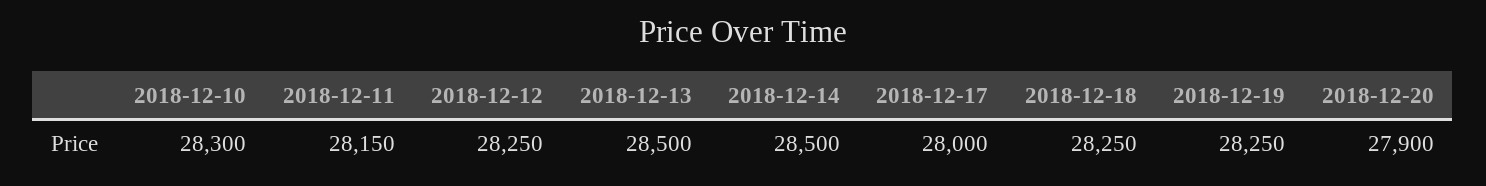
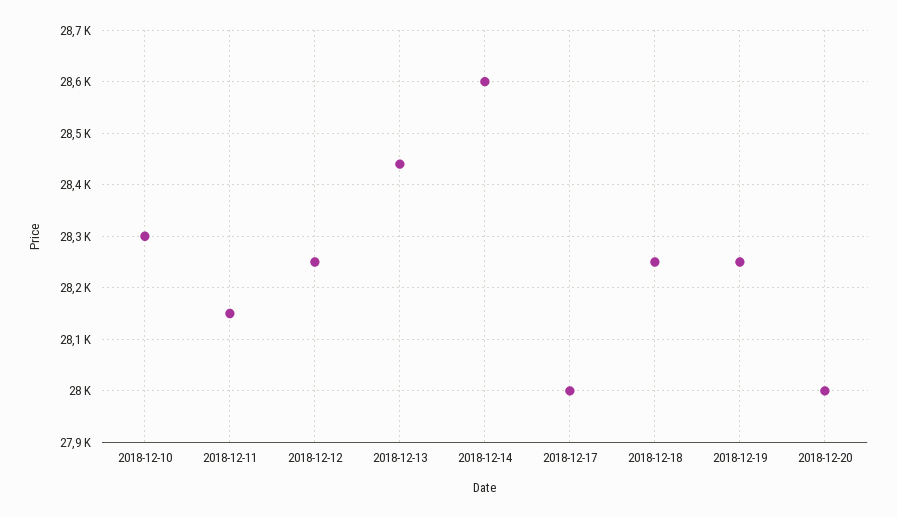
2018-12-13: 28500 -> 28440
2018-12-14: 28500 -> 28600
2018-12-20: 27900 -> 28000

